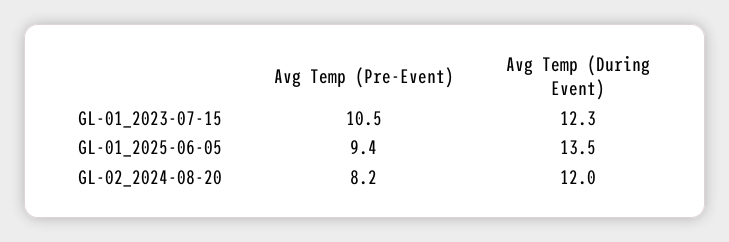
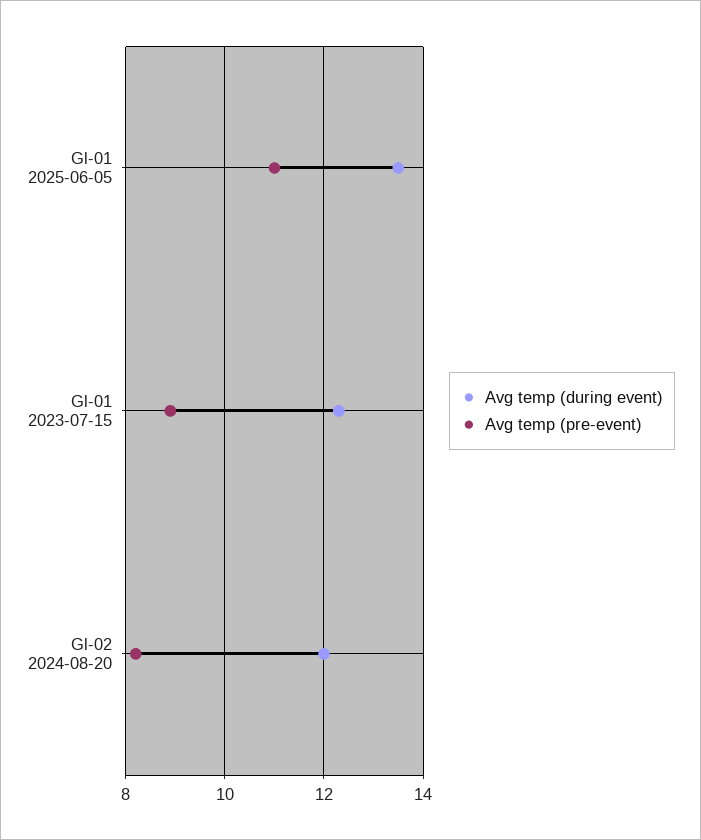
Avg Temp (Pre-Event), GL-01_2023-07-15: 10.5 -> 9
Avg Temp (Pre-Event), GL-01_2025-06-05: 9.4 -> 11

